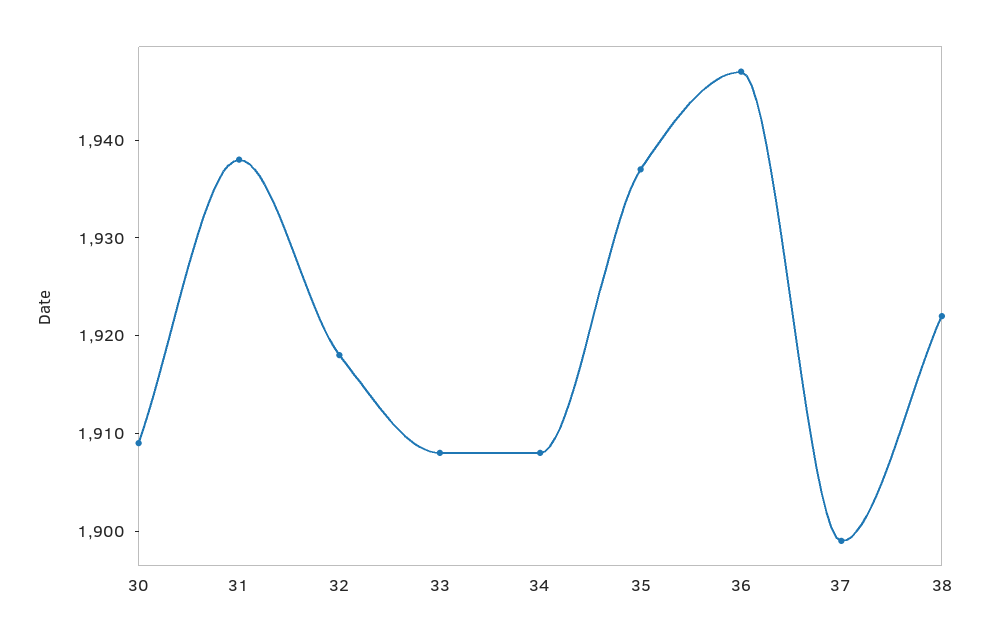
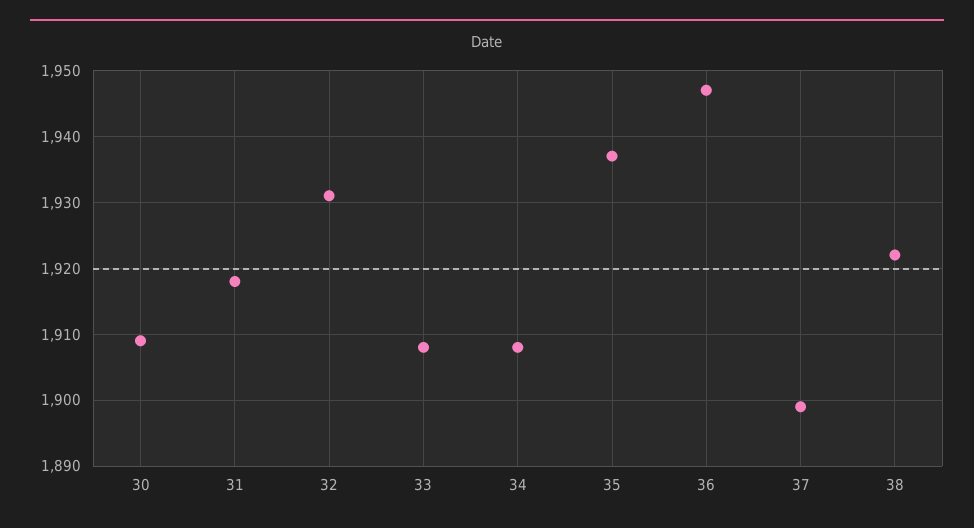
31: 1938 -> 1918
32: 1918 -> 1931

